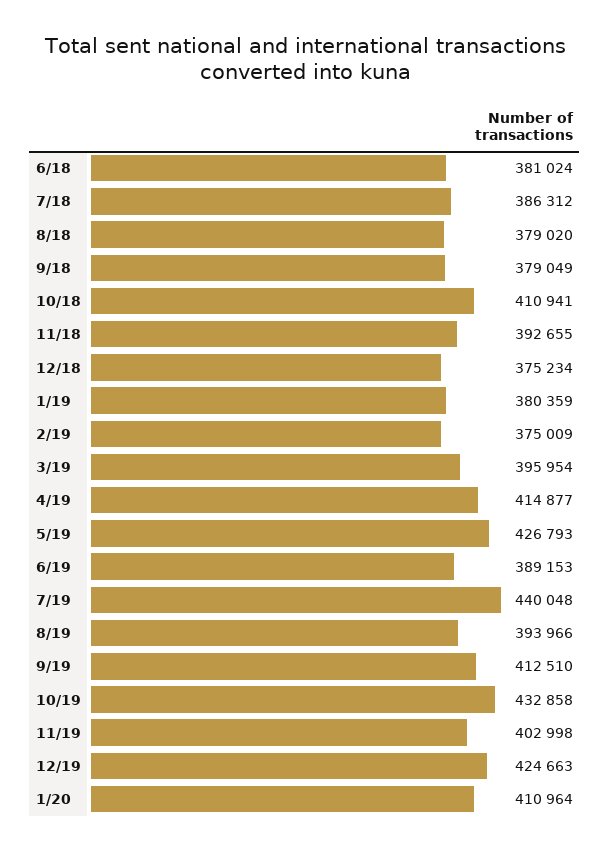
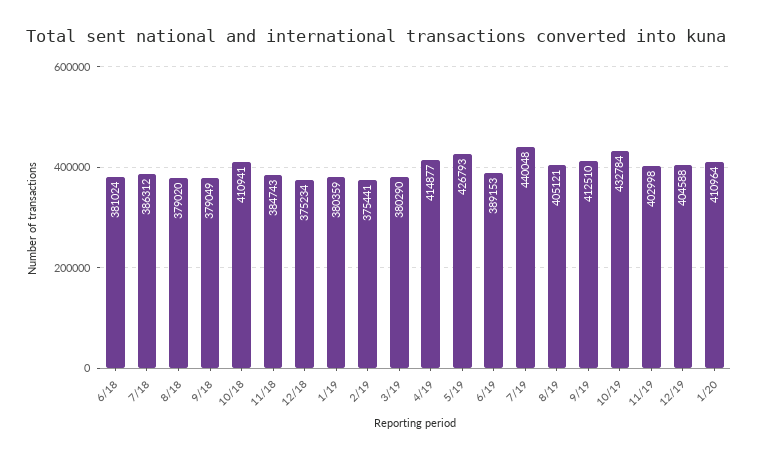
11/18: 392655 -> 384743
2/19: 375009 -> 375441
3/19: 395954 -> 380290
8/19: 393966 -> 405121
10/19: 432858 -> 432784
12/19: 424663 -> 404588

